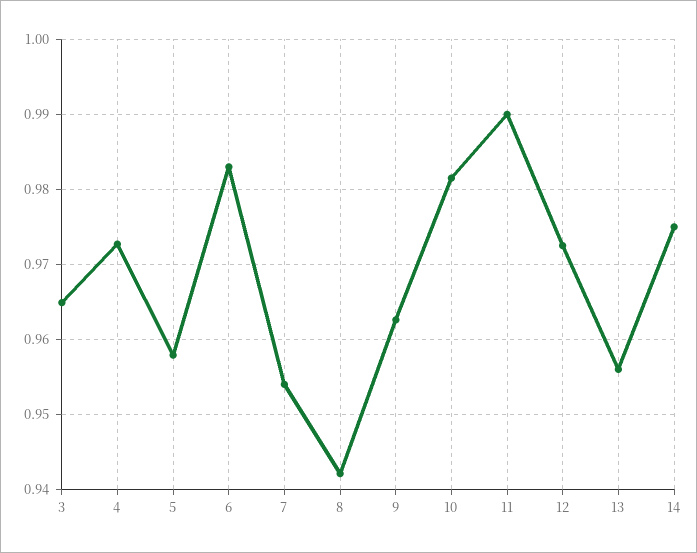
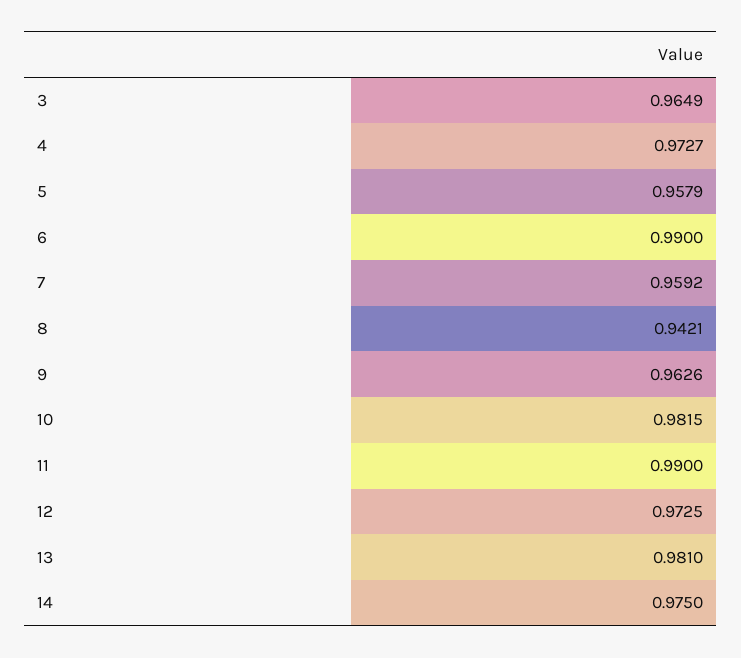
6: 0.983 -> 0.99
7: 0.954 -> 0.9592
13: 0.956 -> 0.981

